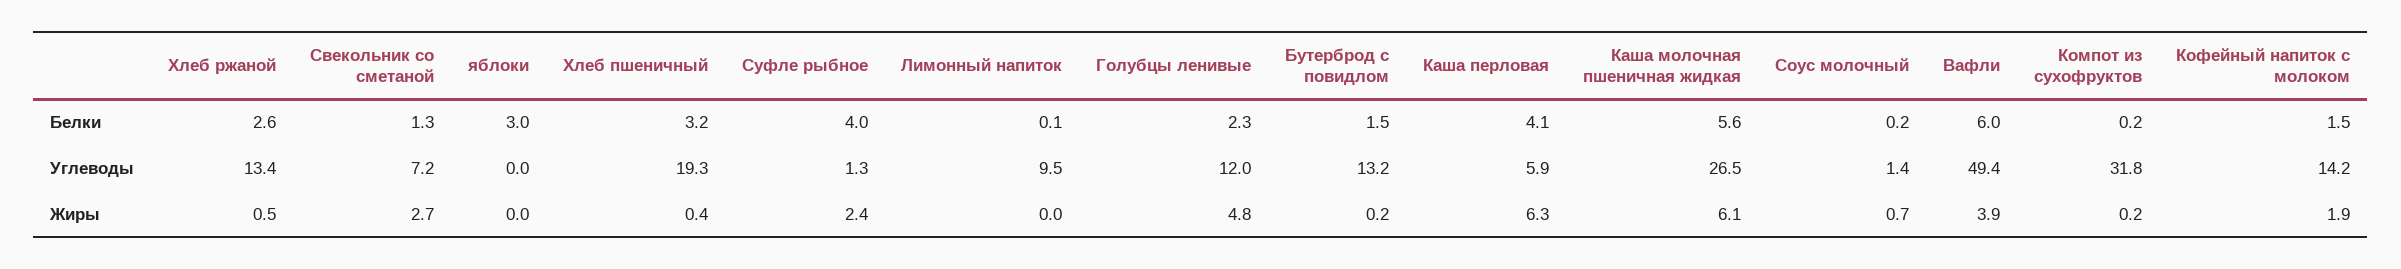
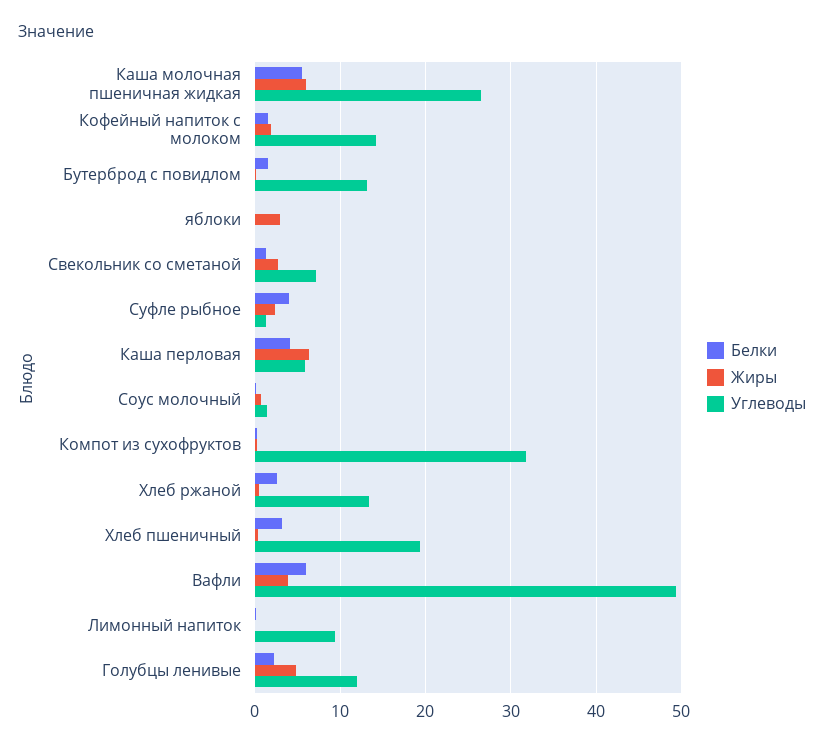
Белки, яблоки: 3 -> 0
Жиры, яблоки: 0 -> 3

